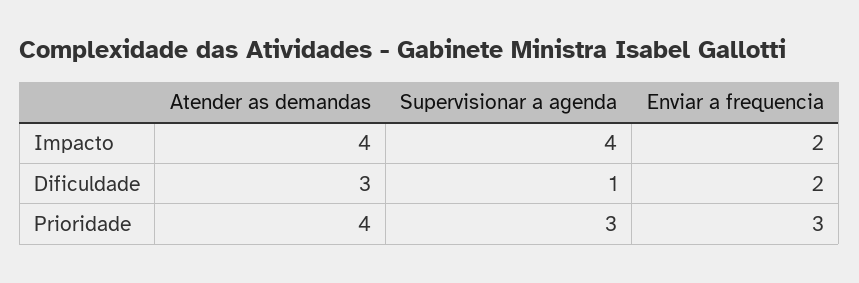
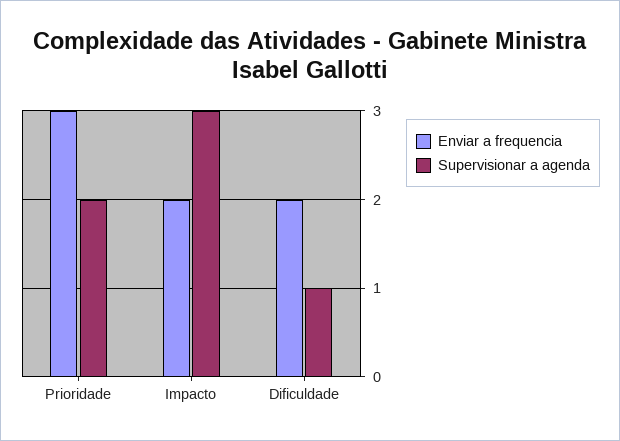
Atender as demandas, Impacto: 4 -> none
Supervisionar a agenda, Impacto: 4 -> 3
Atender as demandas, Dificuldade: 3 -> none
Atender as demandas, Prioridade: 4 -> none
Supervisionar a agenda, Prioridade: 3 -> 2

